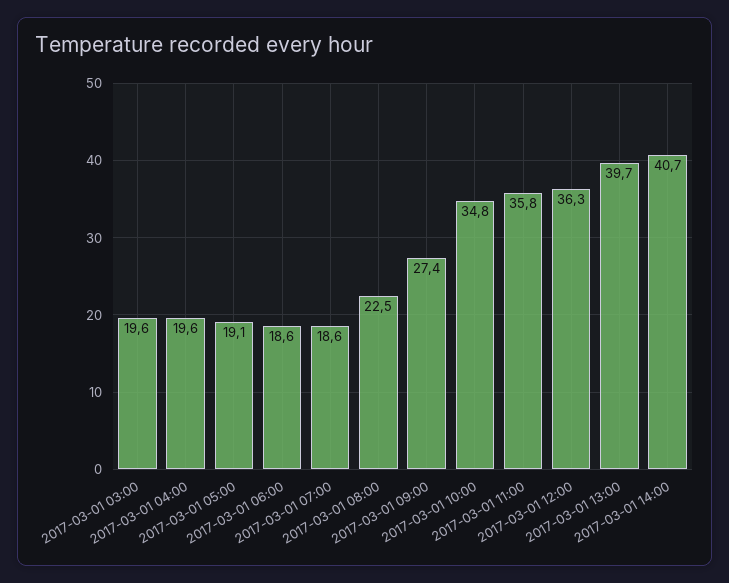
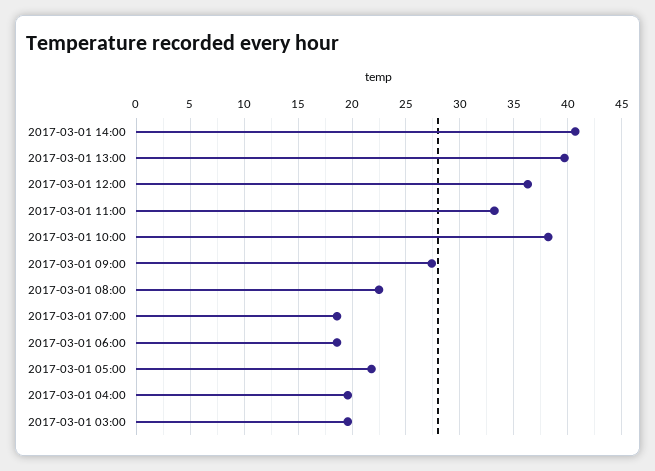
2017-03-01 05:00: 19.1 -> 22
2017-03-01 10:00: 34.8 -> 38
2017-03-01 11:00: 35.8 -> 33

